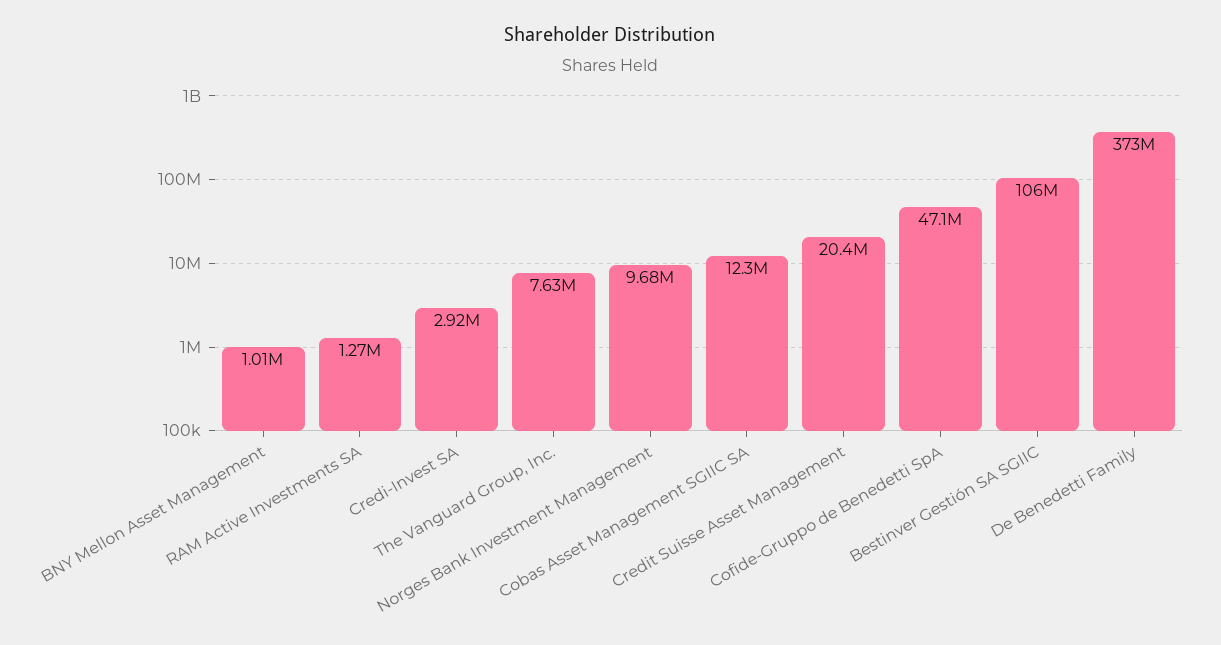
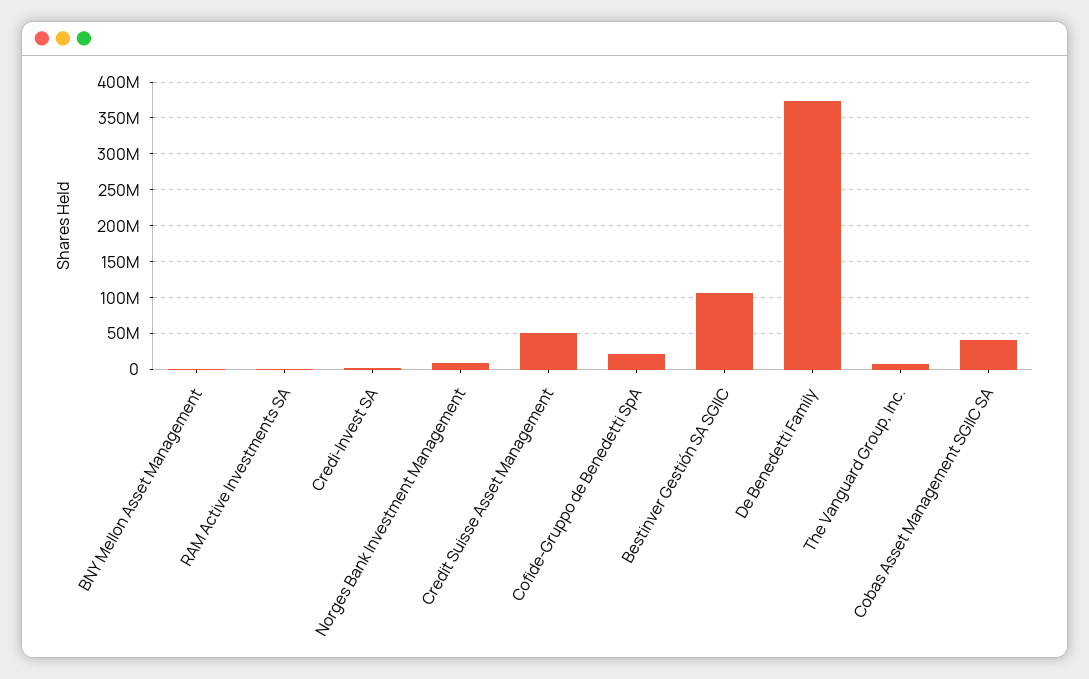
Cobas Asset Management SGIIC SA: 12300000 -> 40000000
Credit Suisse Asset Management: 20400000 -> 50000000
Cofide-Gruppo de Benedetti SpA: 47100000 -> 20000000

